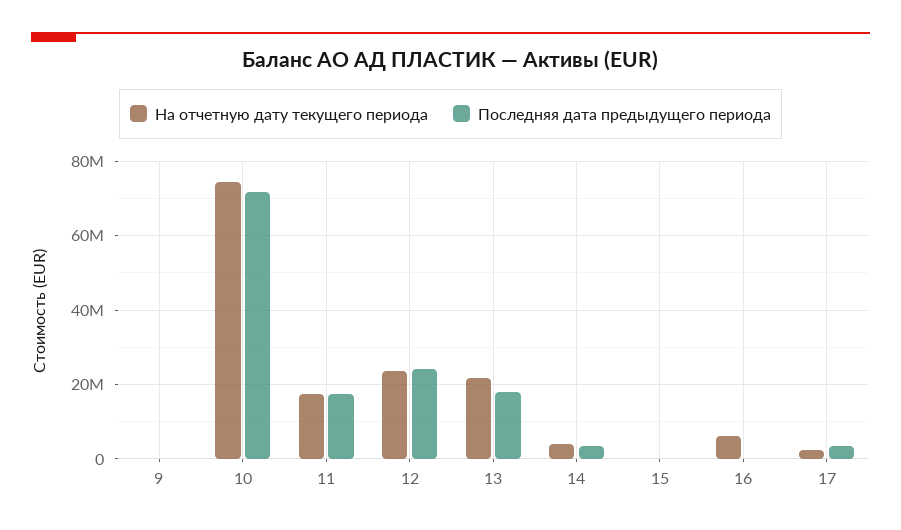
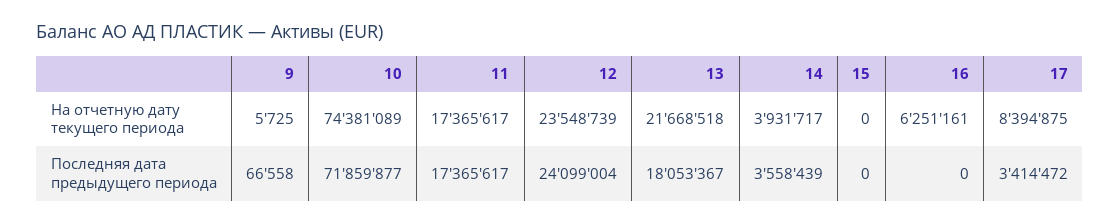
На отчетную дату текущего периода, 17: 2000000 -> 8394875

